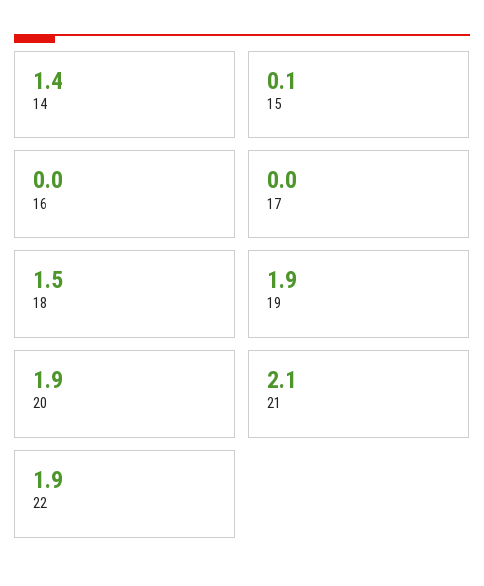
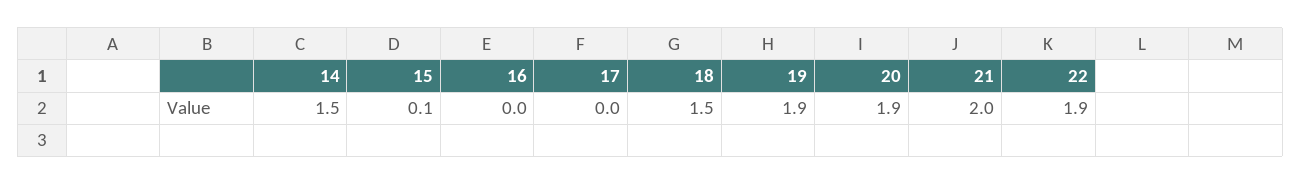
14: 1.4 -> 1.5
21: 2.1 -> 2

